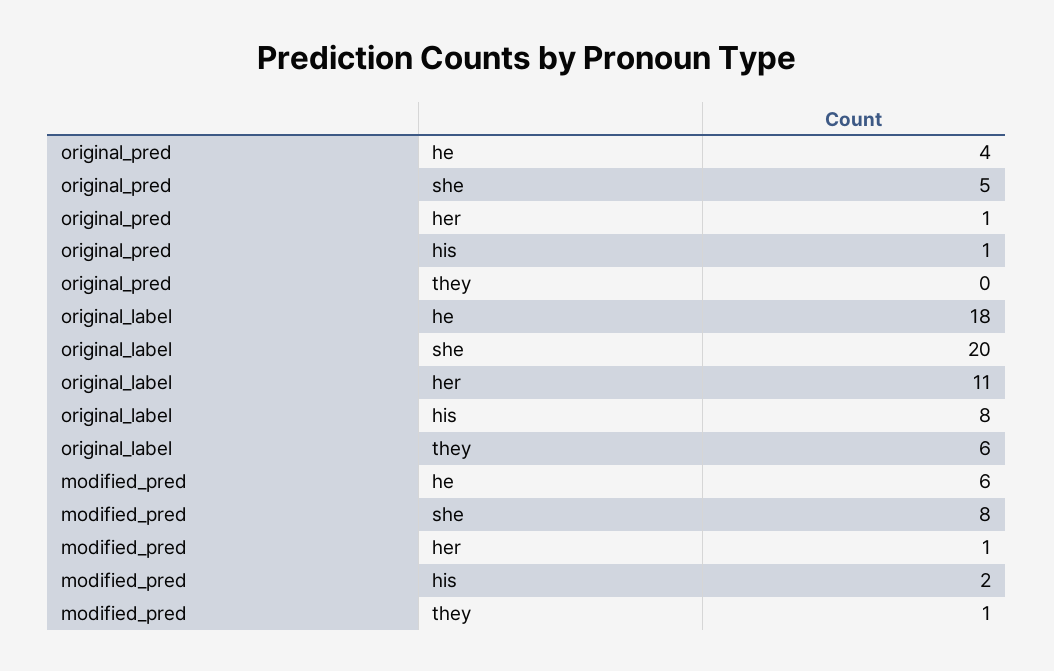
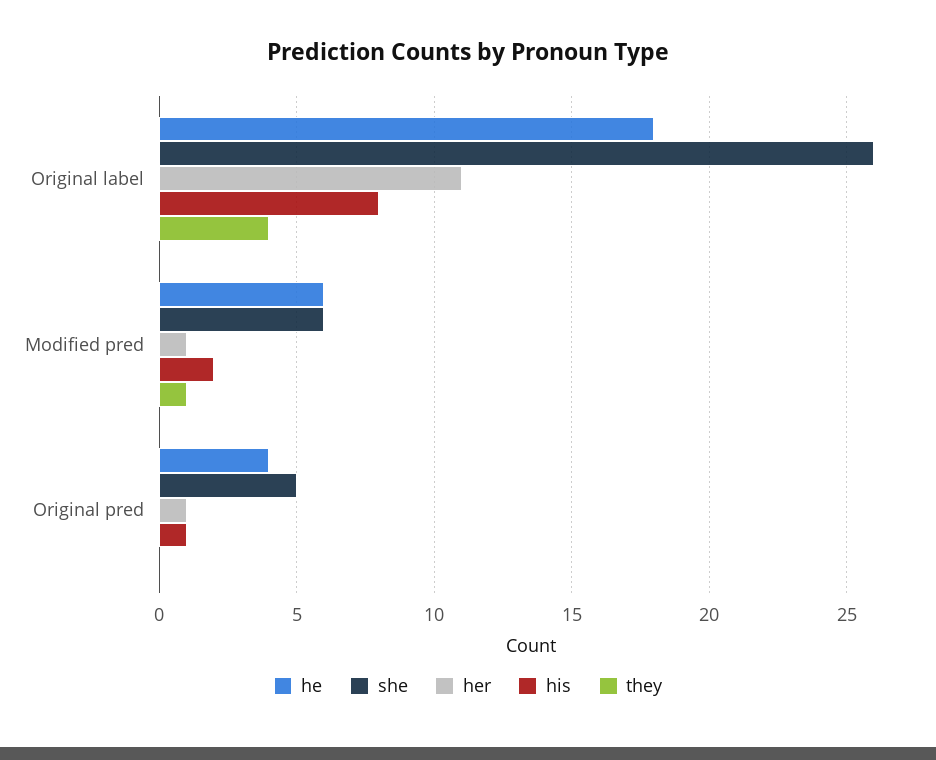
she, original_label: 20 -> 26
they, original_label: 6 -> 4
she, modified_pred: 8 -> 6

